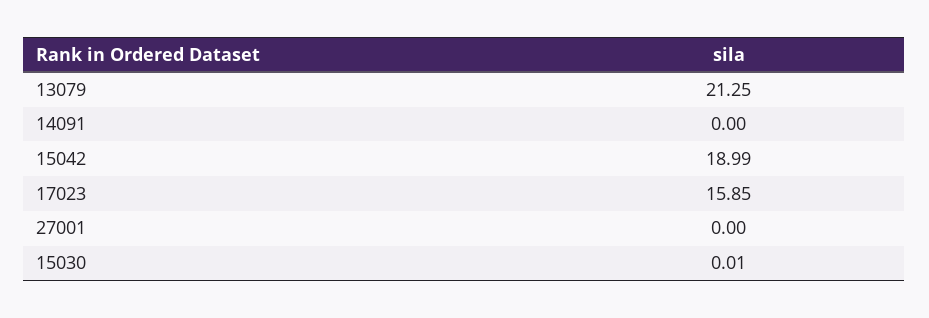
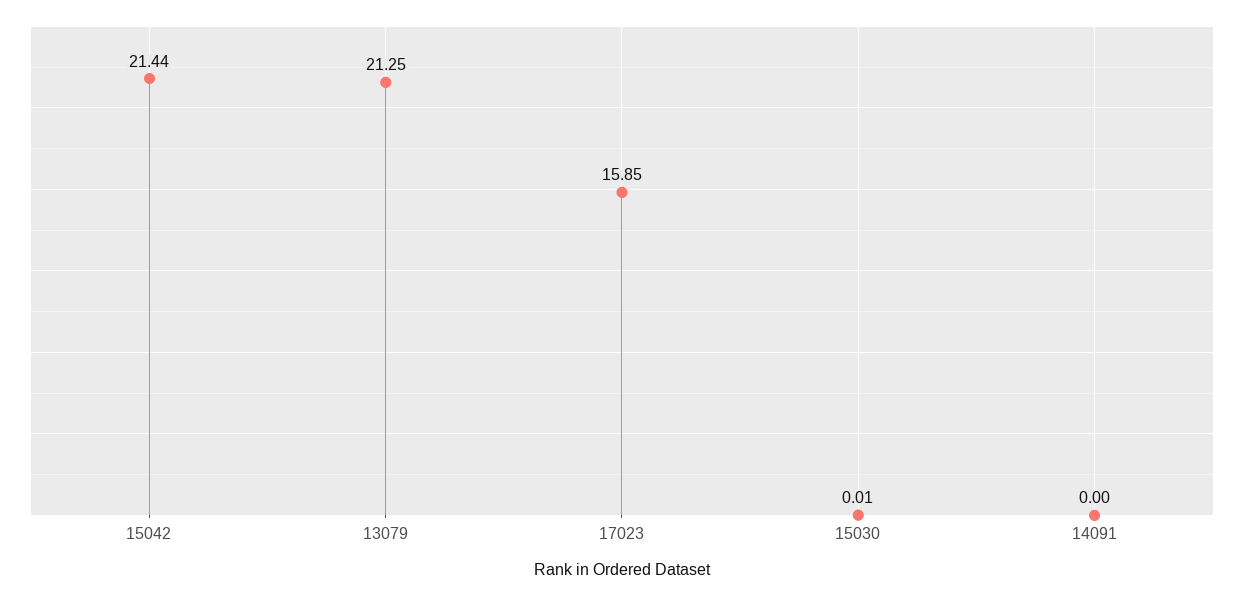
15042: 18.99 -> 21.44
27001: 0 -> none

